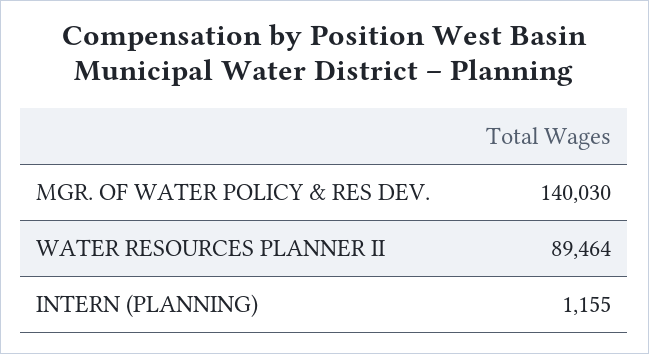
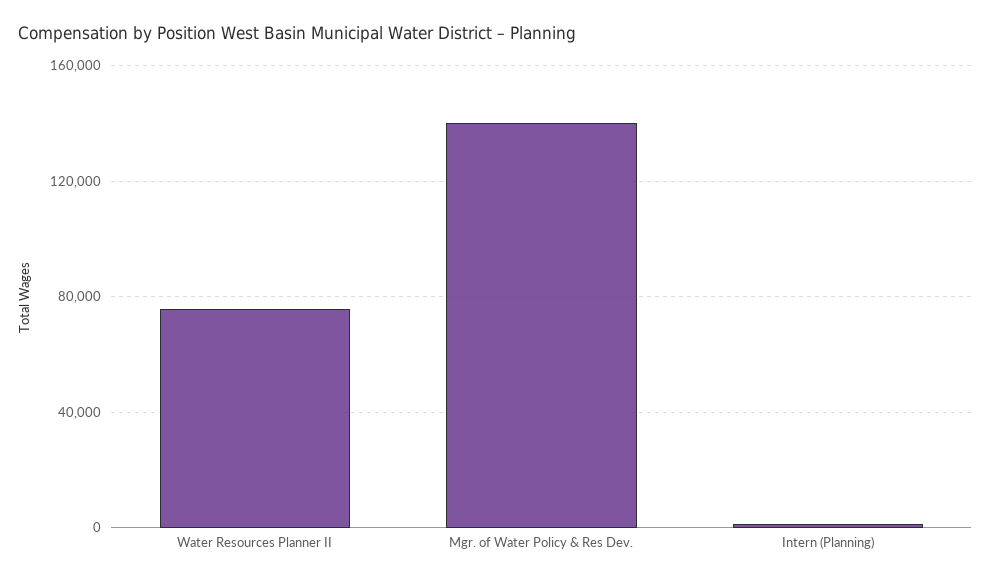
WATER RESOURCES PLANNER II: 89464 -> 75000

